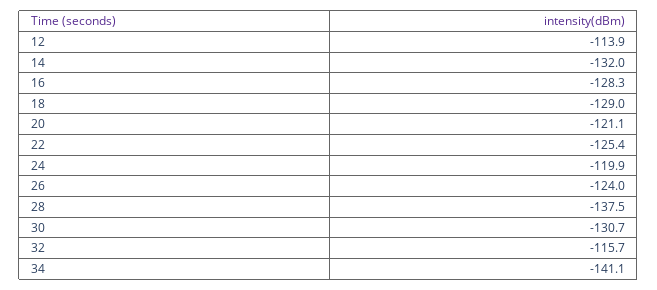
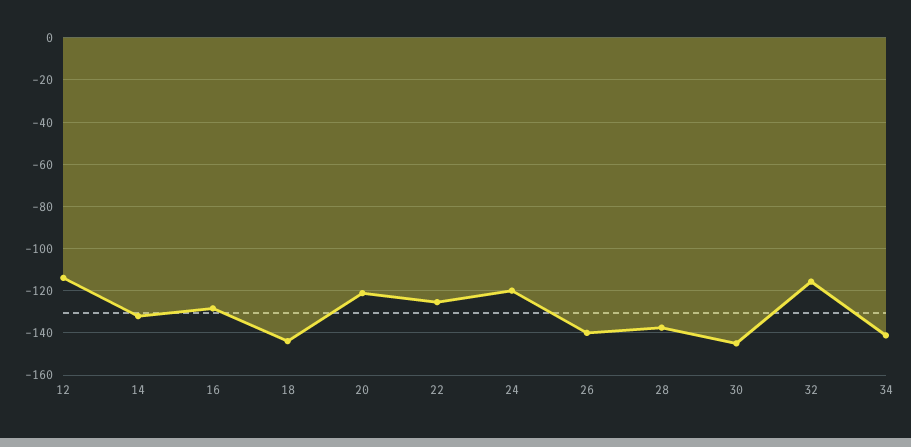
18: -129 -> -145
26: -124 -> -140
30: -130.7 -> -145

